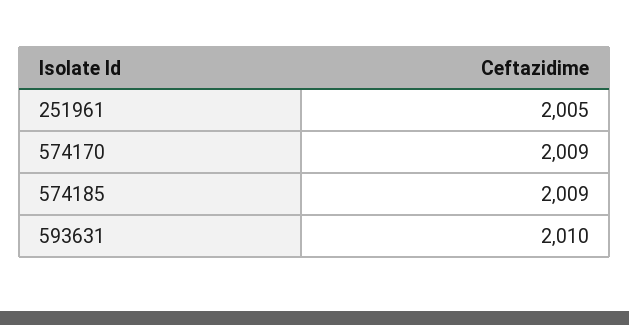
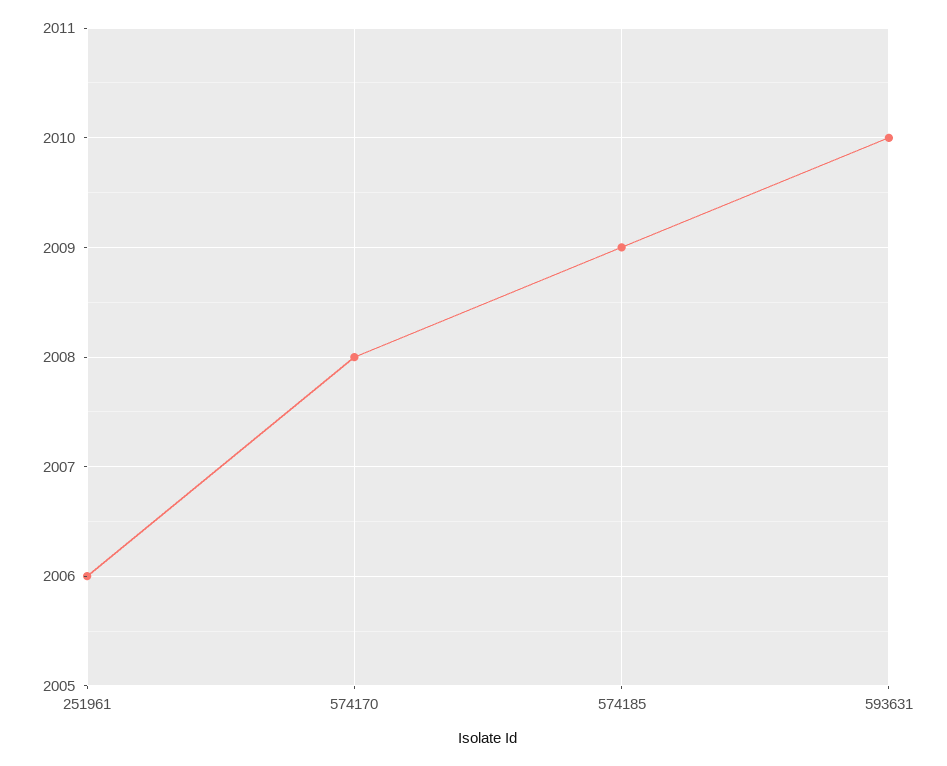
251961: 2005 -> 2006
574170: 2009 -> 2008

